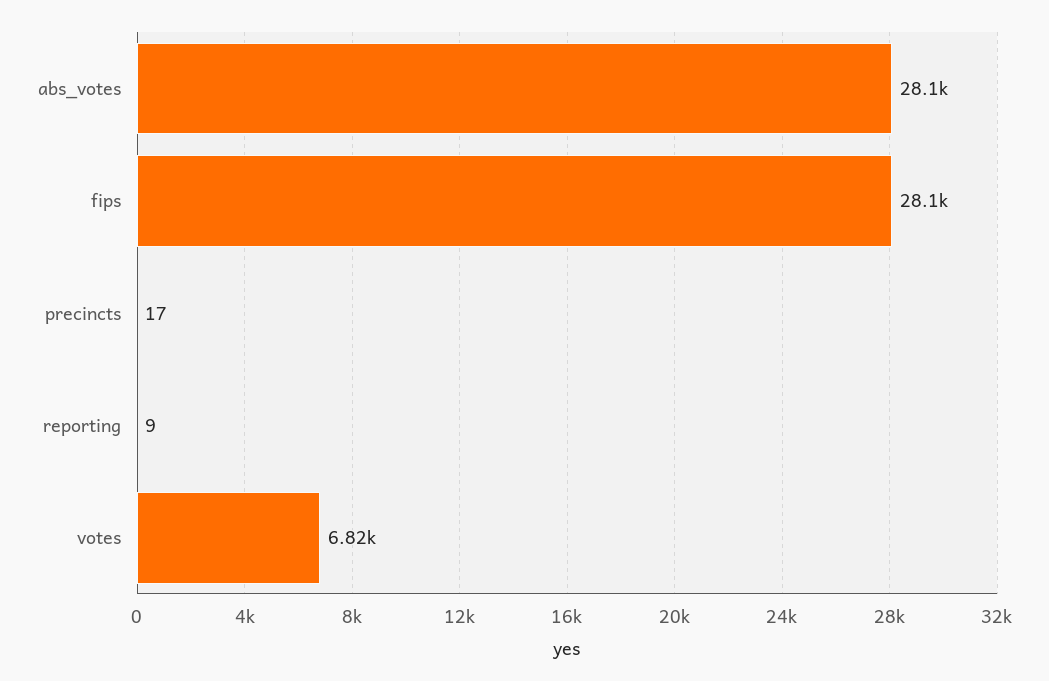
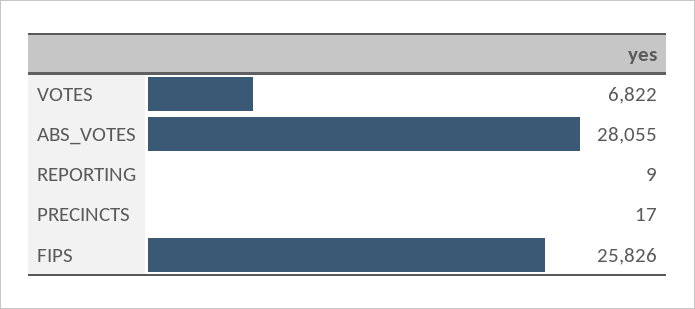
fips: 28100 -> 25826

